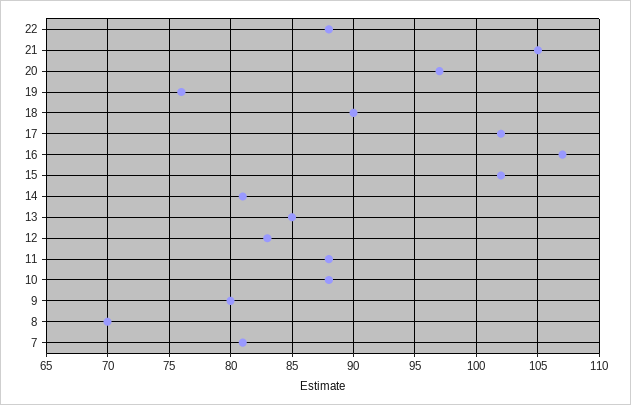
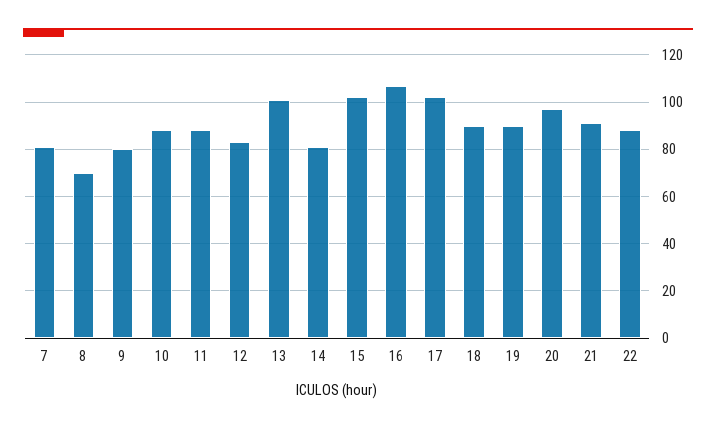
21: 105 -> 90
19: 76 -> 90
13: 85 -> 100

